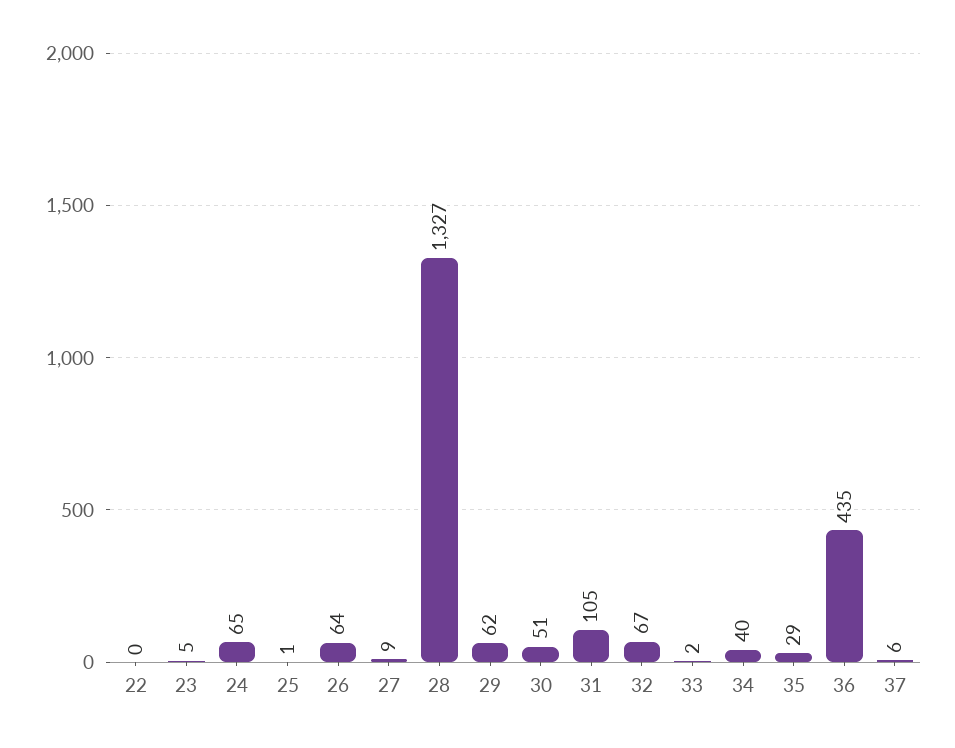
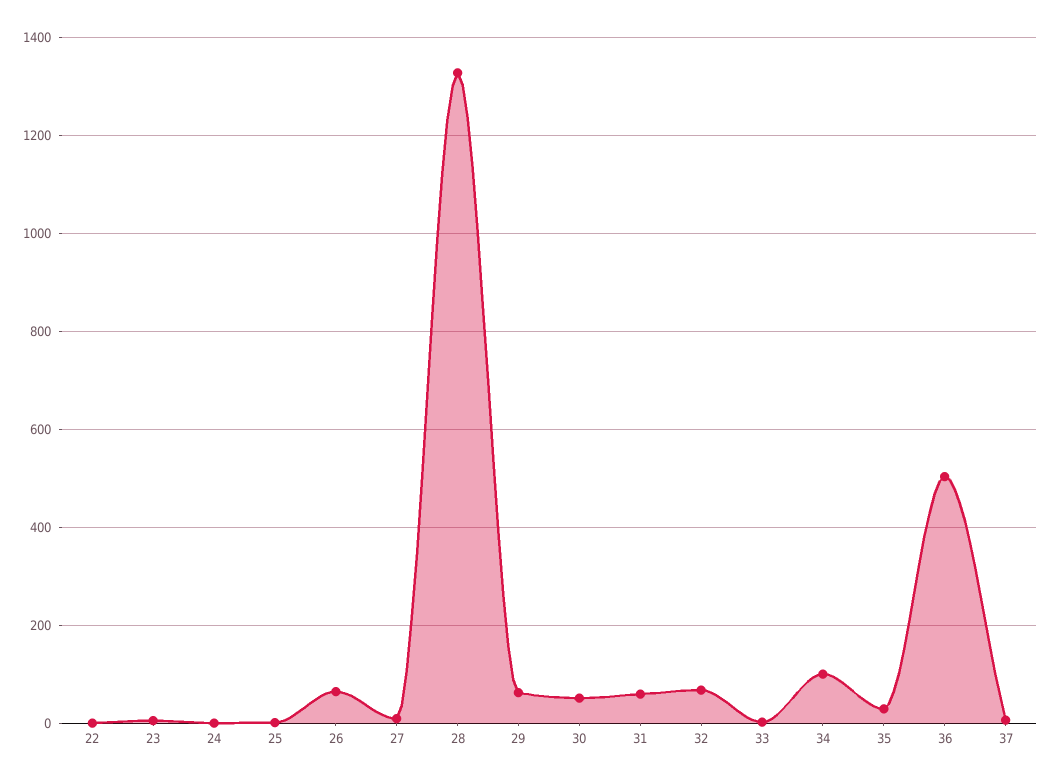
24: 65 -> 0
31: 105 -> 60
34: 40 -> 100
36: 435 -> 500

